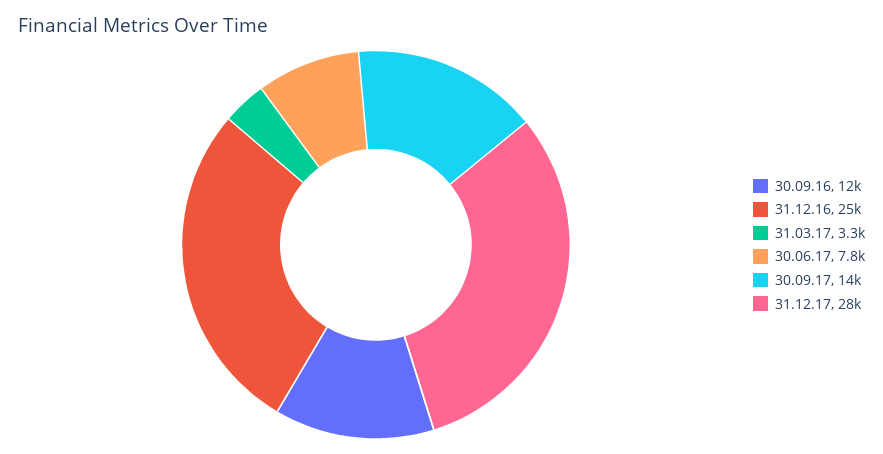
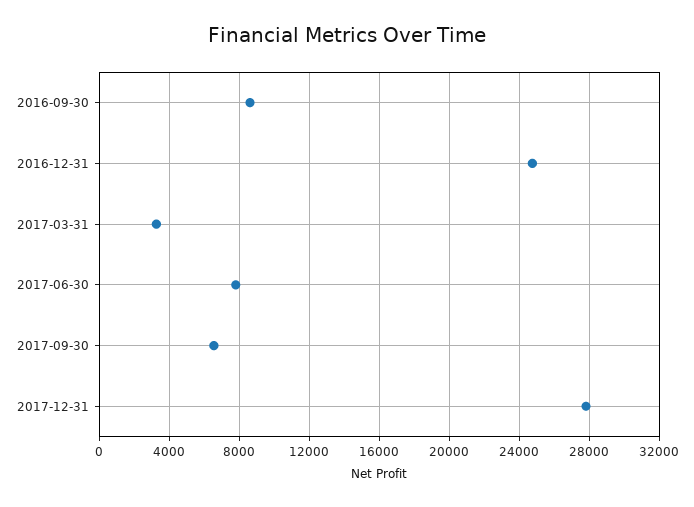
30.09.16: 12000 -> 8500
30.09.17: 14000 -> 6500

